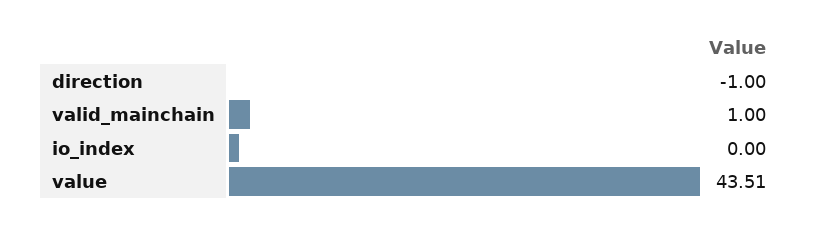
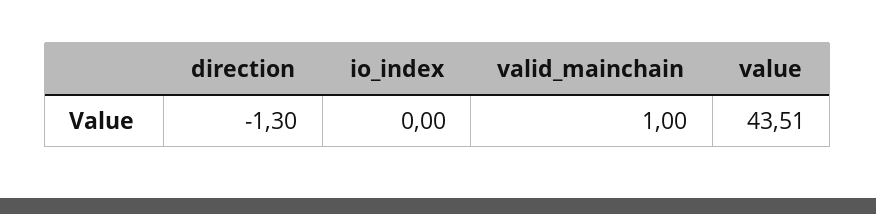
direction: -1 -> -1.3

